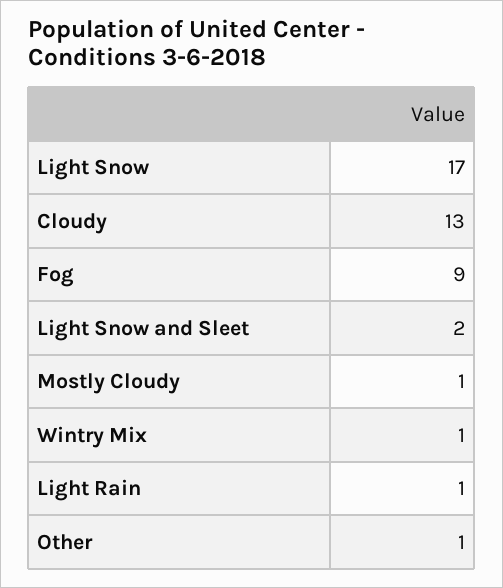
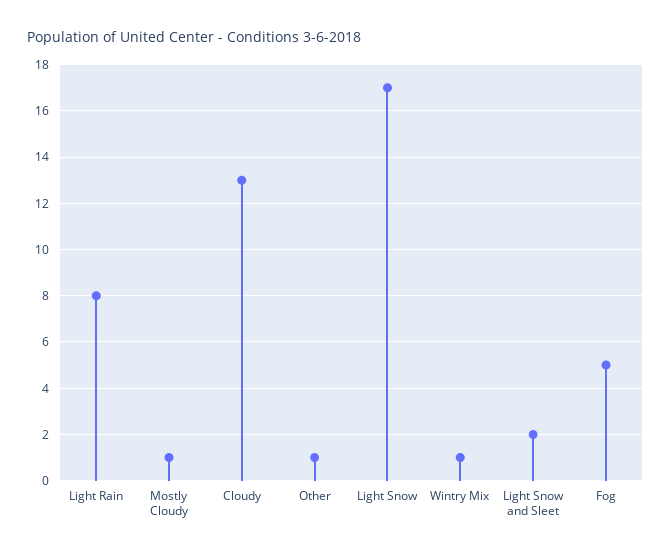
Fog: 9 -> 5
Light Rain: 1 -> 8

